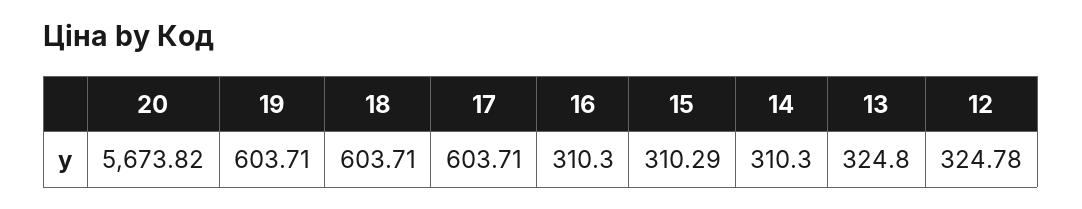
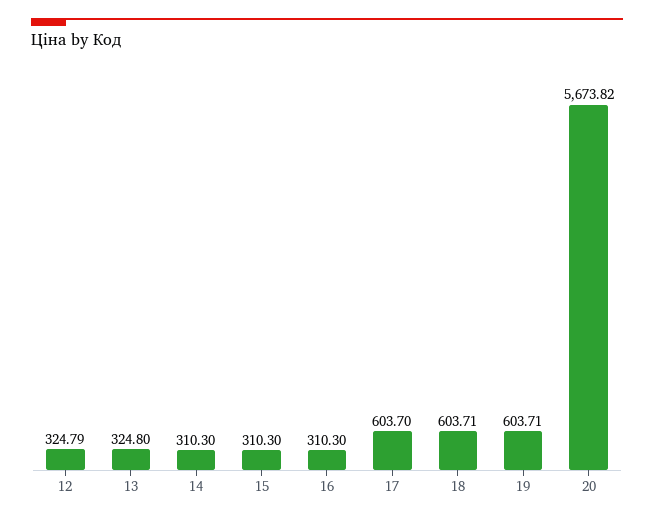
17: 603.71 -> 603.7
15: 310.29 -> 310.3
12: 324.78 -> 324.79

